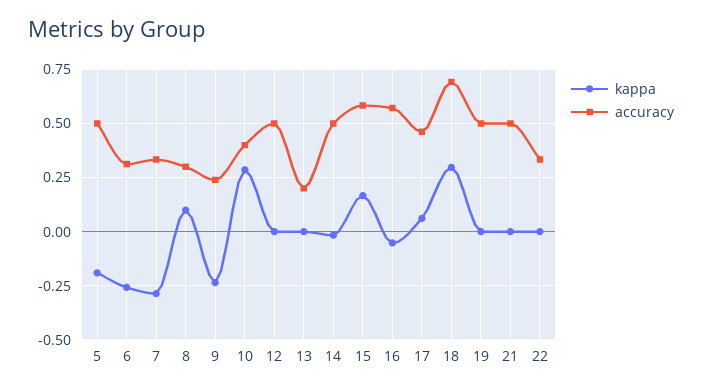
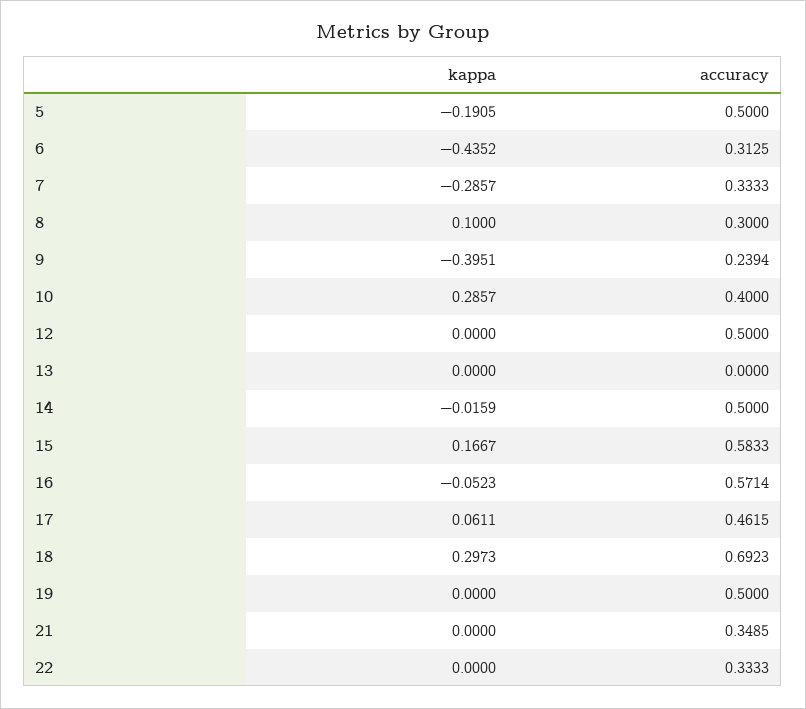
kappa, 6: -0.25 -> -0.4352
kappa, 9: -0.25 -> -0.3951
accuracy, 13: 0.2 -> 0
accuracy, 21: 0.5 -> 0.3485

